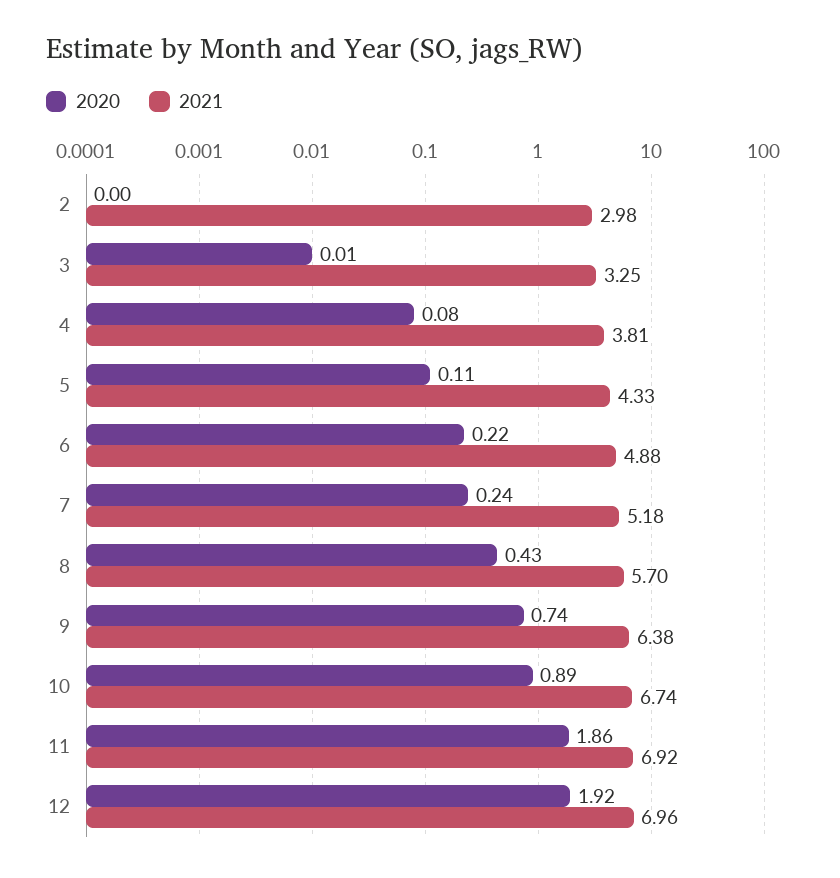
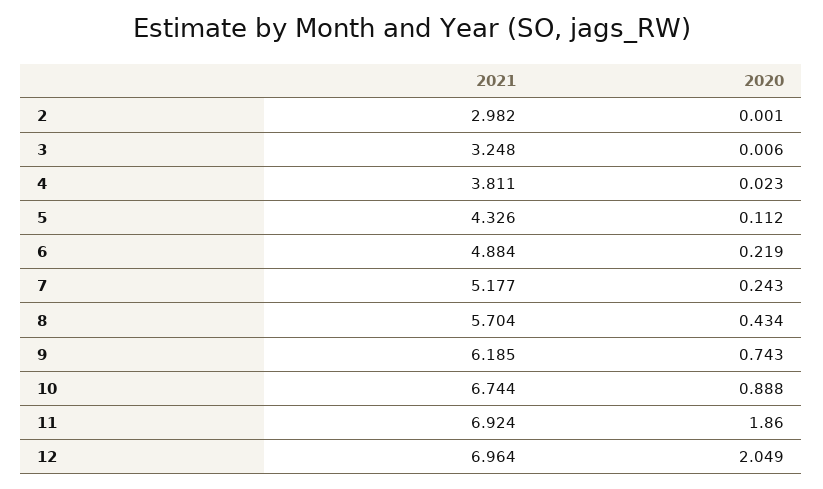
2020, 4: 0.08 -> 0.023
2021, 9: 6.38 -> 6.185
2020, 12: 1.92 -> 2.049

